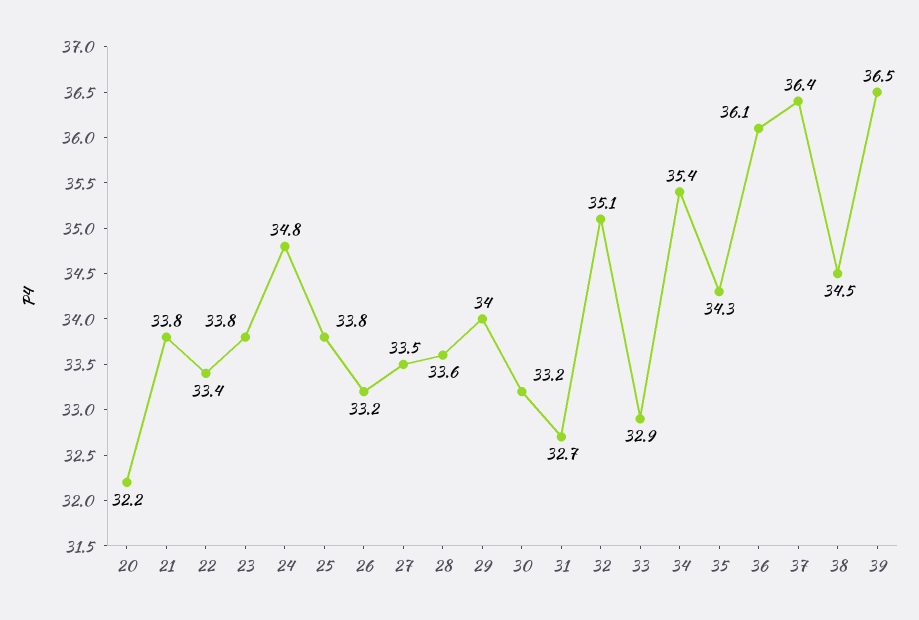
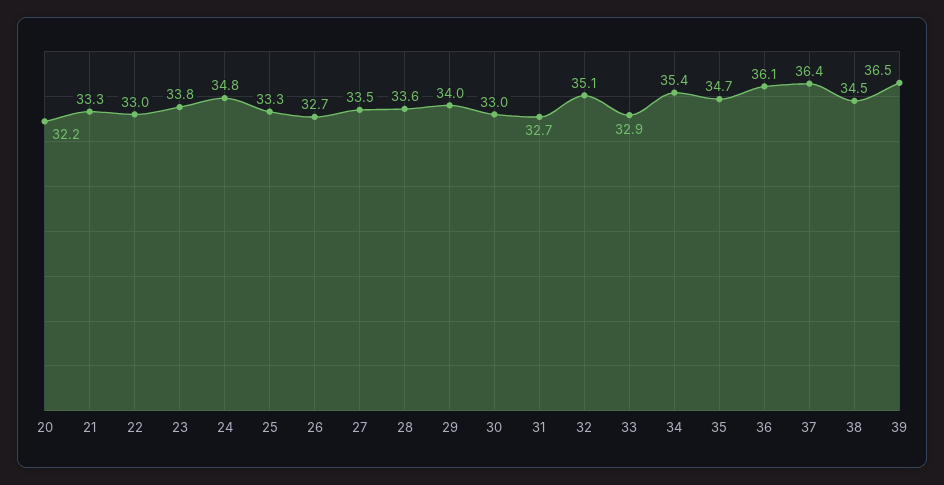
21: 33.8 -> 33.3
22: 33.4 -> 33
25: 33.8 -> 33.3
26: 33.2 -> 32.7
30: 33.2 -> 33
35: 34.3 -> 34.7

